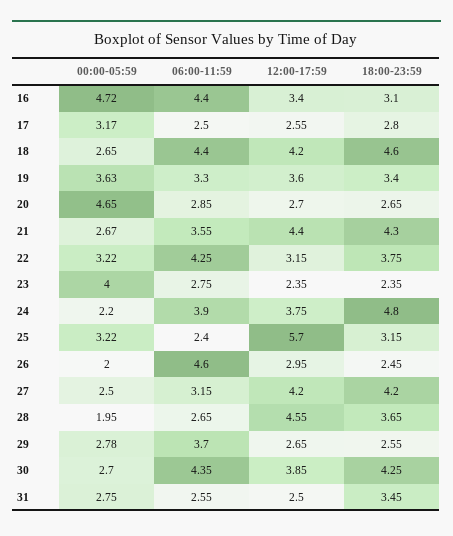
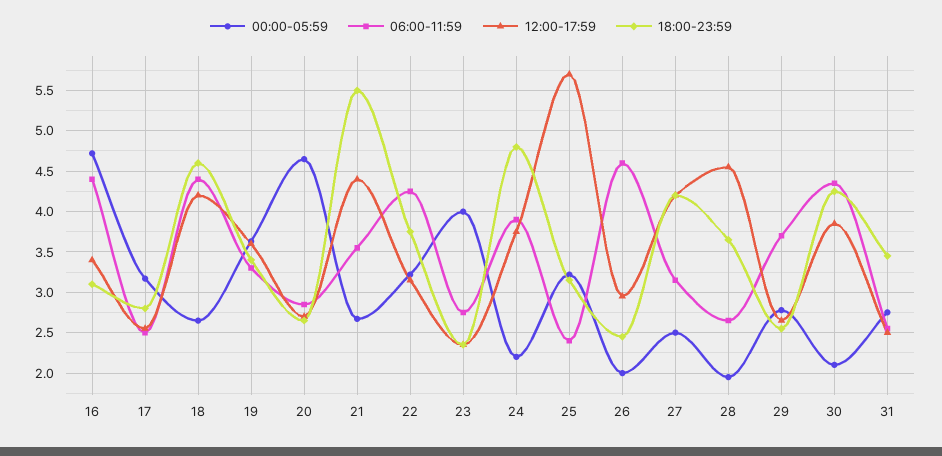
18:00-23:59, 21: 4.3 -> 5.5
00:00-05:59, 30: 2.7 -> 2.1

